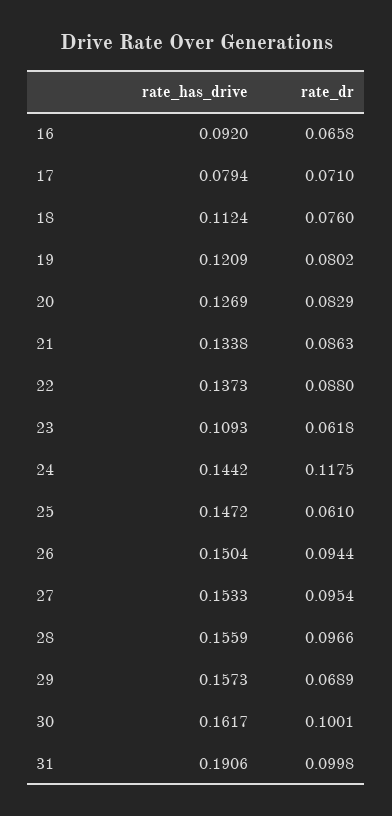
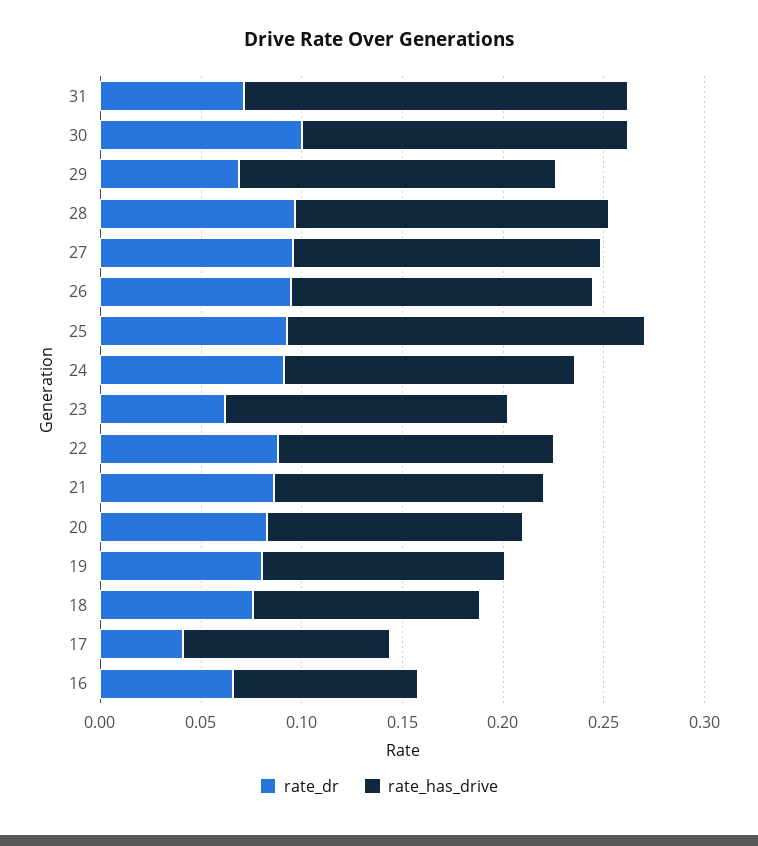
rate_has_drive, 17: 0.0794 -> 0.1
rate_dr, 17: 0.071 -> 0.04
rate_has_drive, 23: 0.1093 -> 0.14
rate_dr, 24: 0.1175 -> 0.09
rate_has_drive, 25: 0.1472 -> 0.18
rate_dr, 25: 0.061 -> 0.09
rate_dr, 31: 0.0998 -> 0.07

